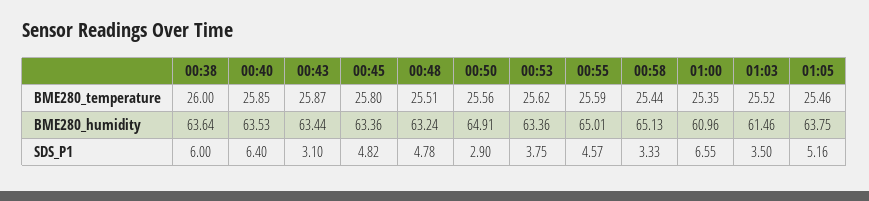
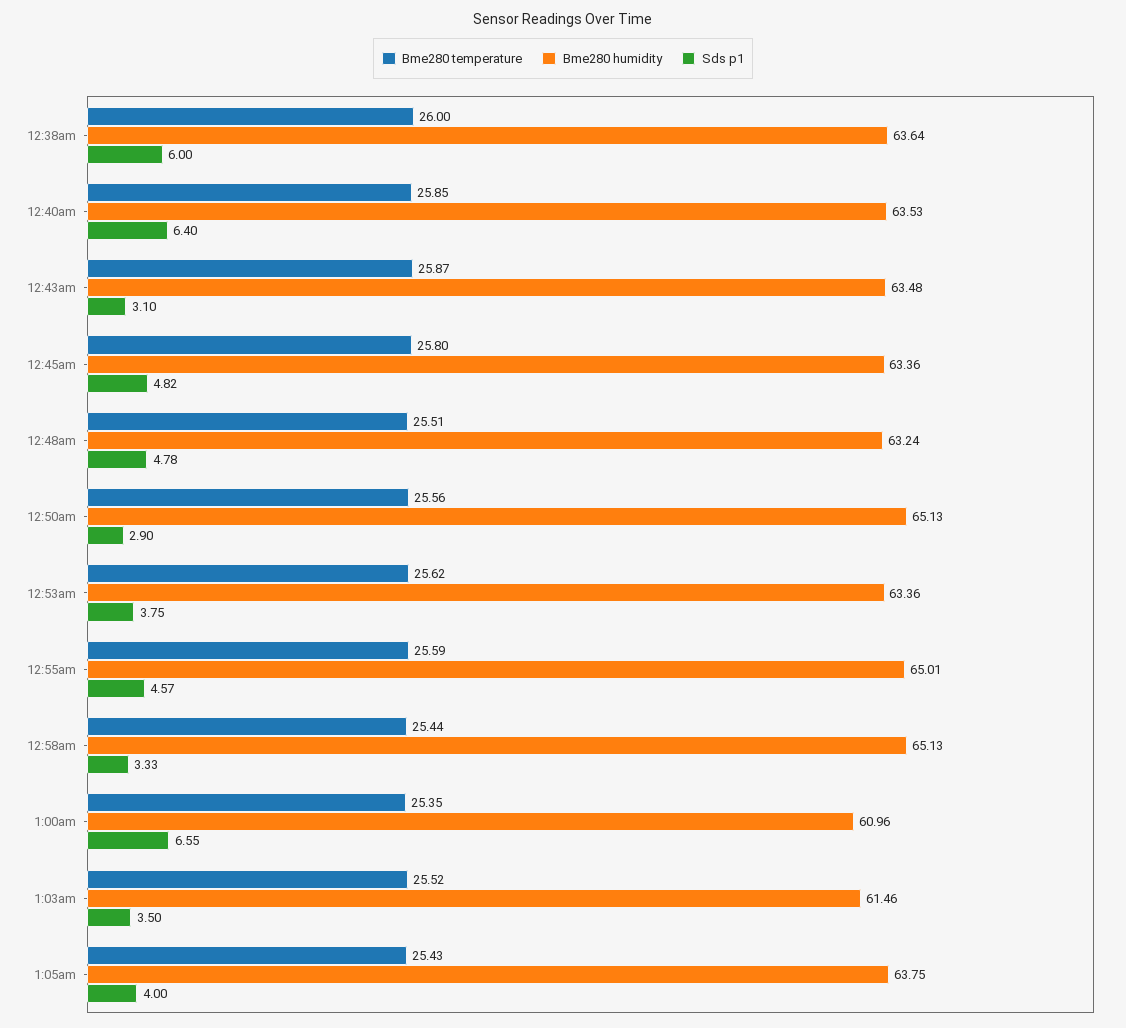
BME280_temperature, 01:05: 25.46 -> 25.43
BME280_humidity, 00:43: 63.44 -> 63.48
BME280_humidity, 00:50: 64.91 -> 65.13
SDS_P1, 01:05: 5.16 -> 4

